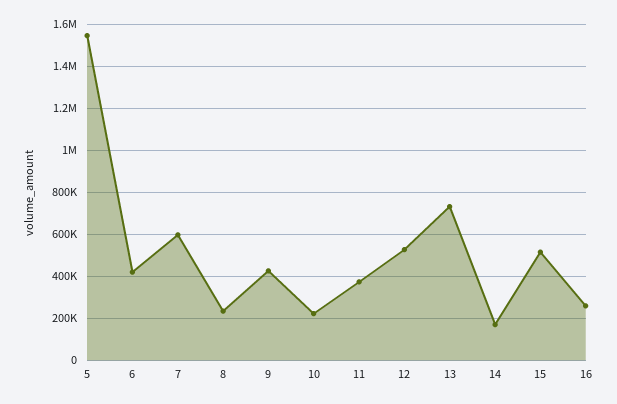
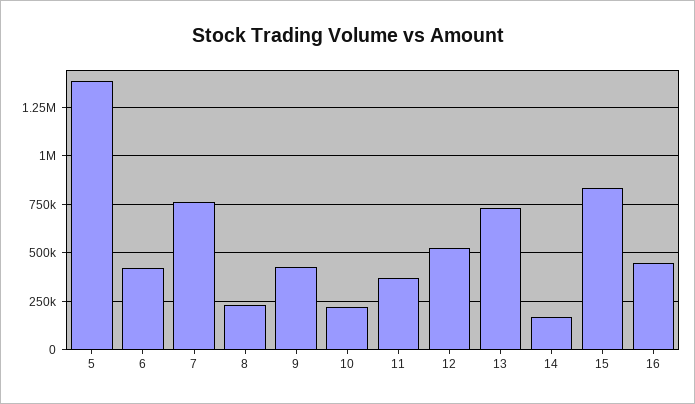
5: 1550000 -> 1400000
7: 600000 -> 750000
15: 500000 -> 850000
16: 250000 -> 450000

